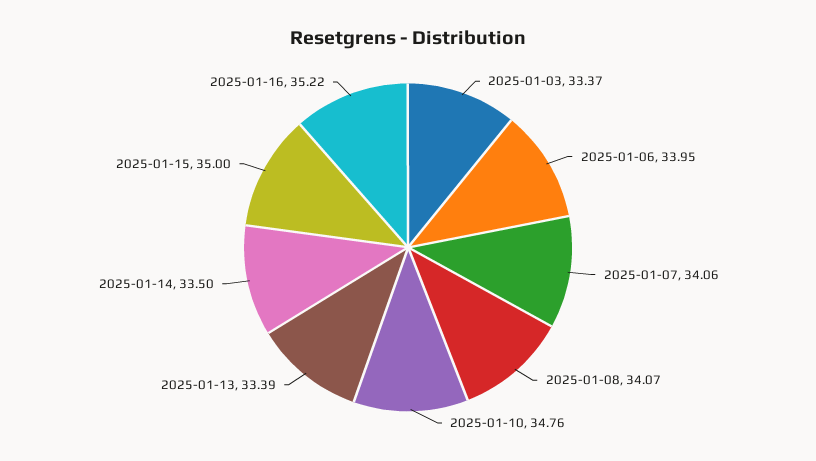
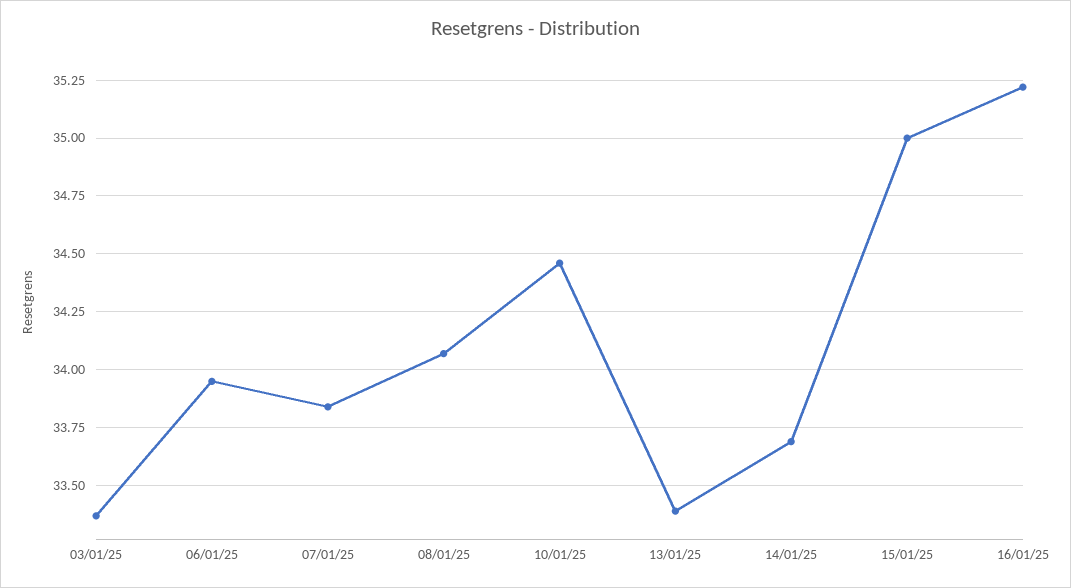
2025-01-07: 34.06 -> 33.85
2025-01-10: 34.76 -> 34.45
2025-01-14: 33.5 -> 33.7

